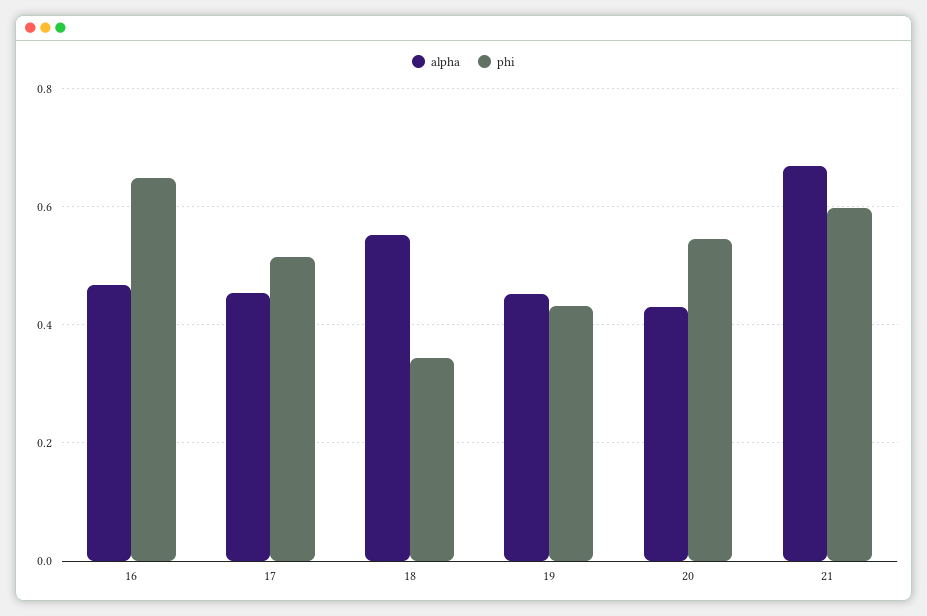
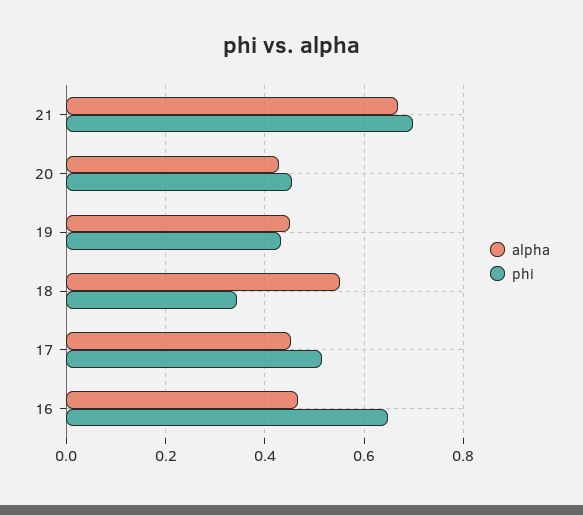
phi, 20: 0.54 -> 0.46
phi, 21: 0.6 -> 0.7

